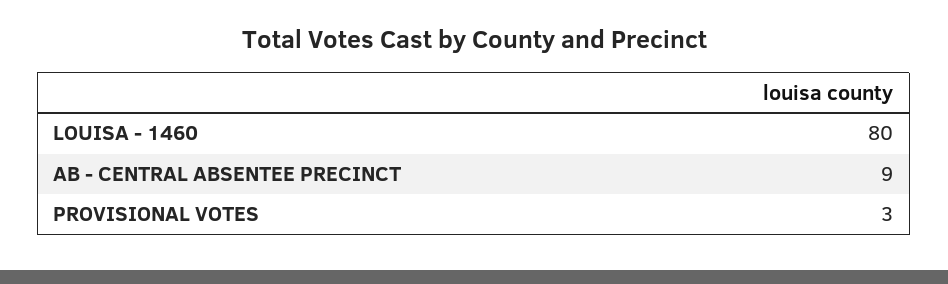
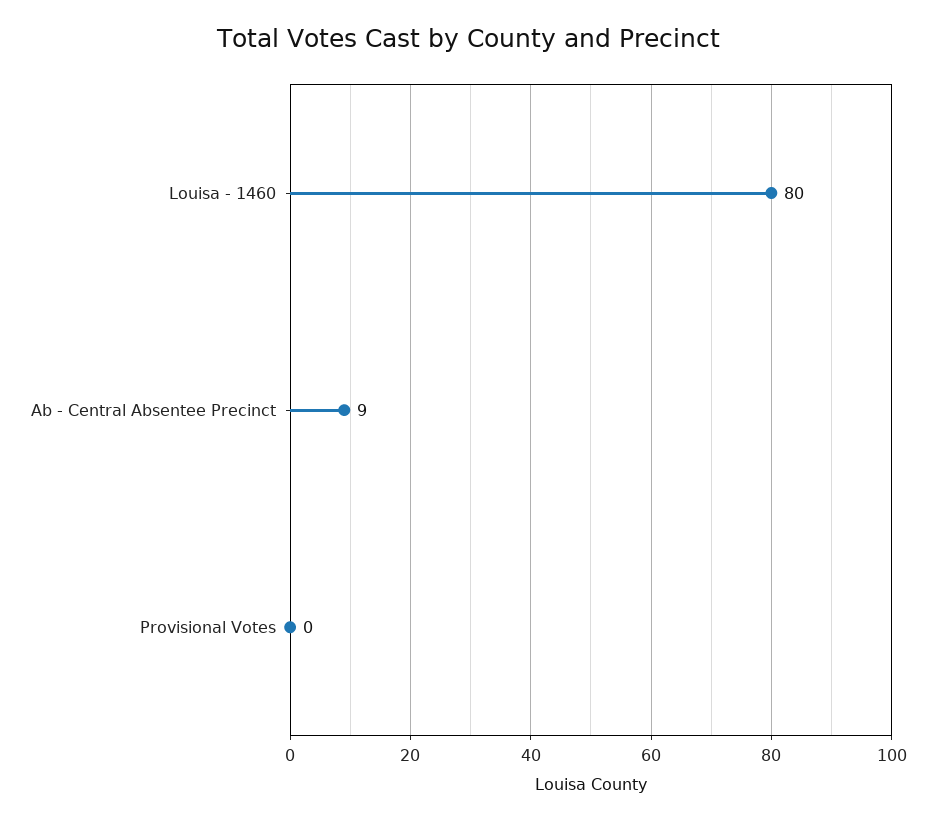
PROVISIONAL VOTES: 3 -> 0

